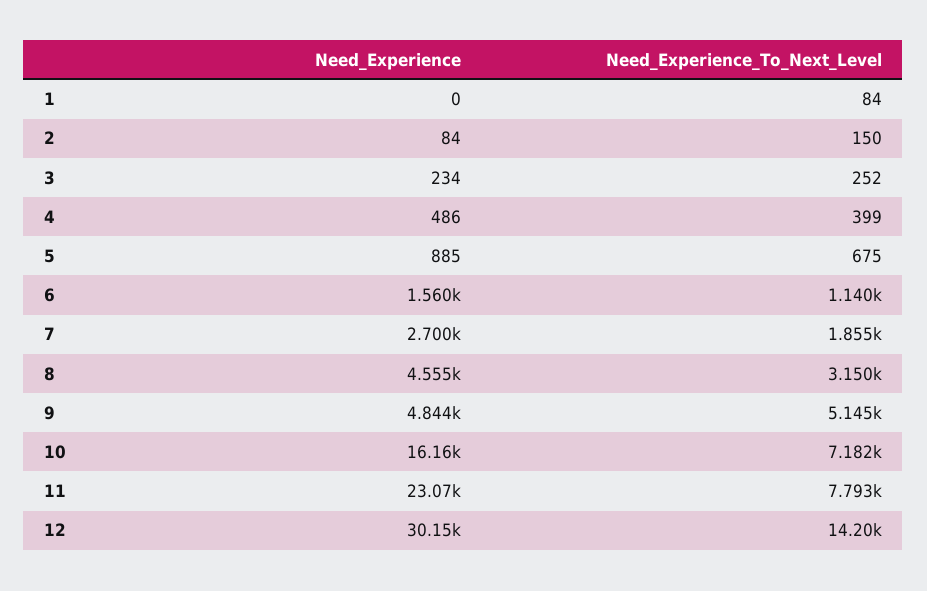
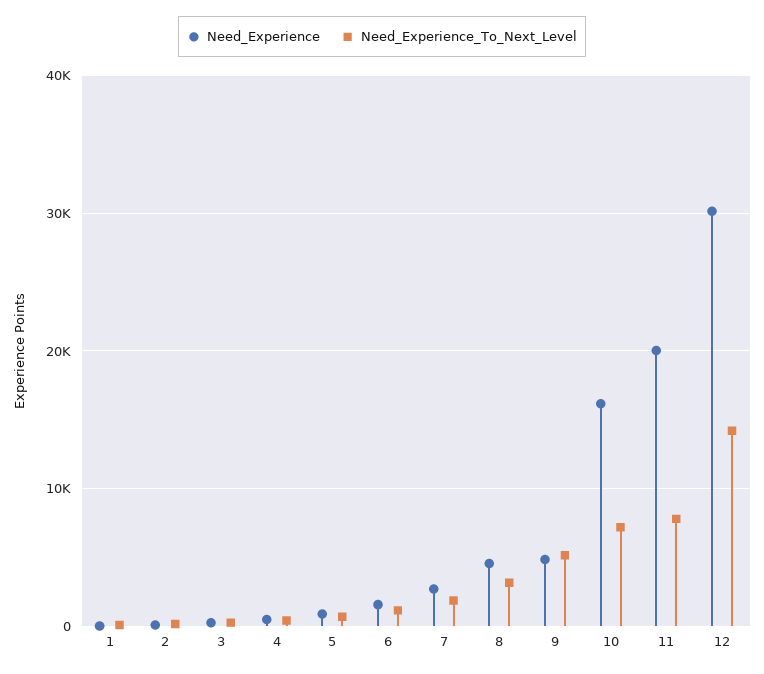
Need_Experience, 11: 23070 -> 20000

